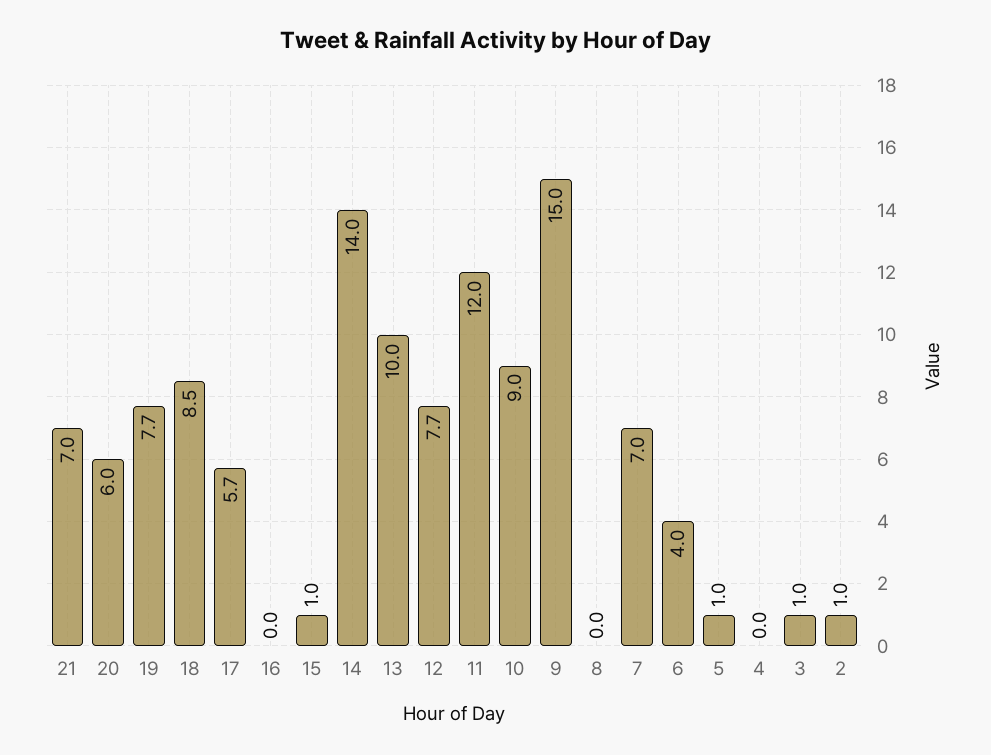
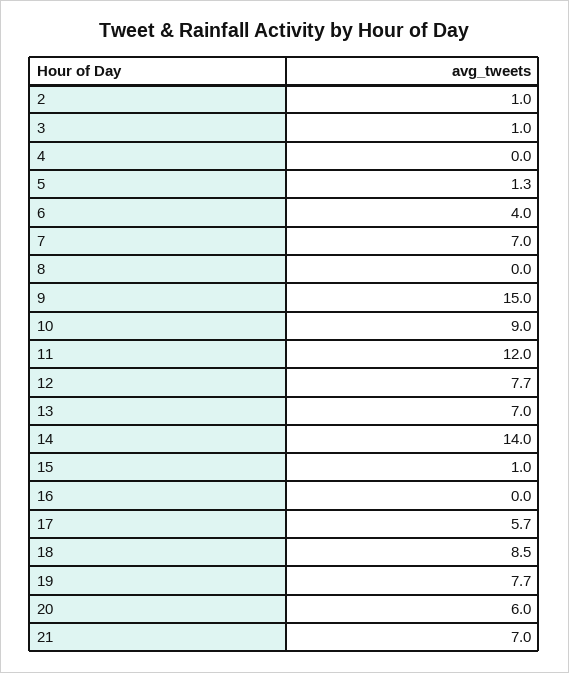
13: 10 -> 7
5: 1 -> 1.3

